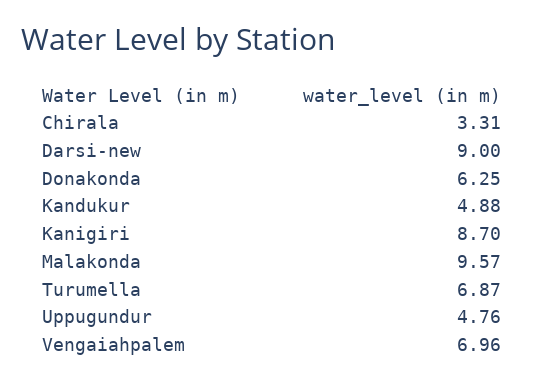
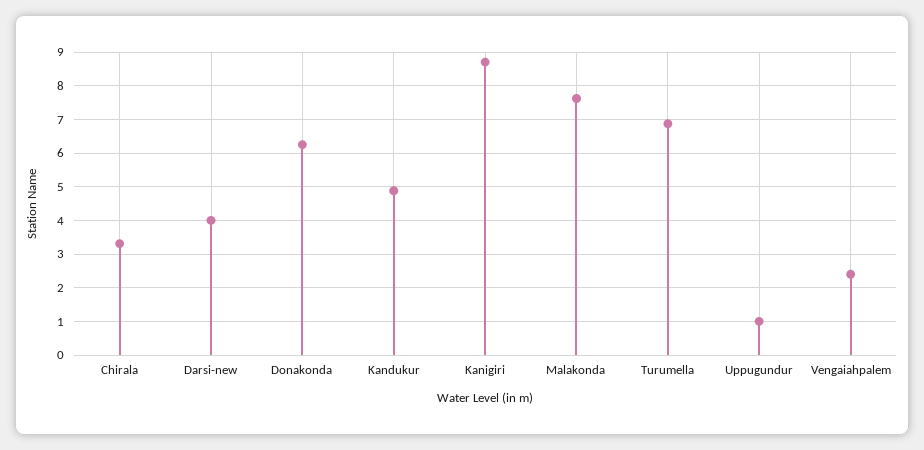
Darsi-new: 9 -> 4
Malakonda: 9.57 -> 7.6
Uppugundur: 4.76 -> 1
Vengaiahpalem: 6.96 -> 2.4

